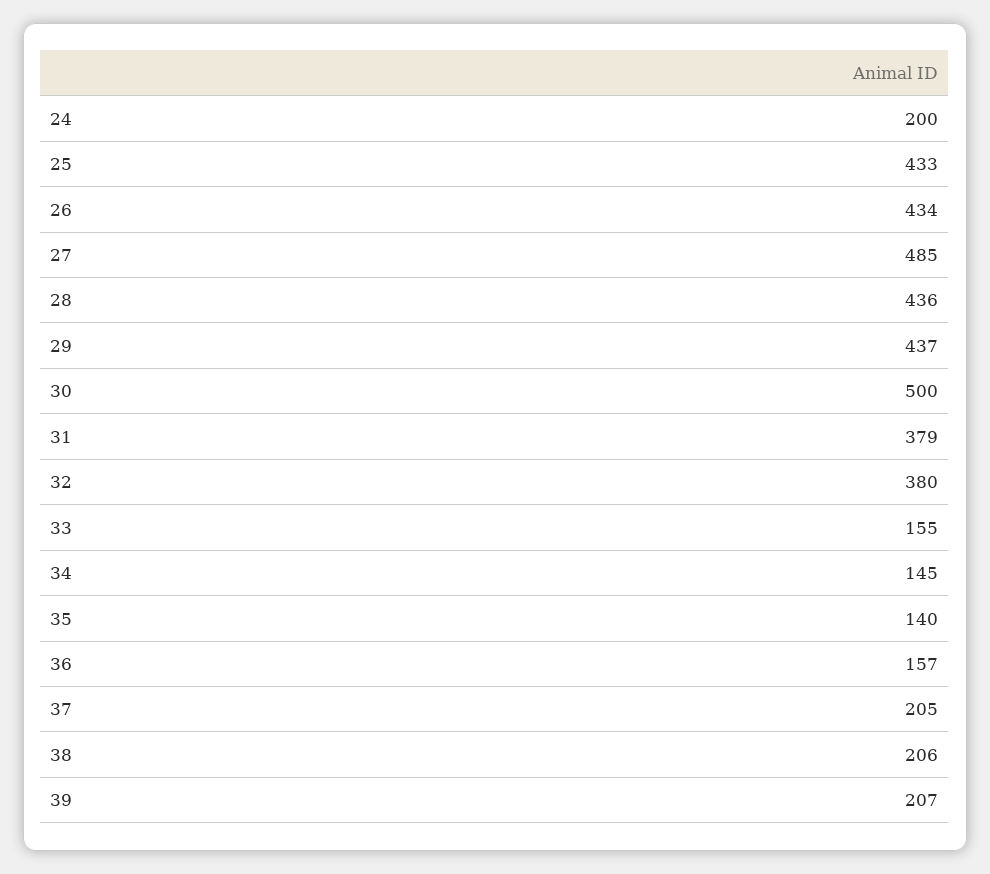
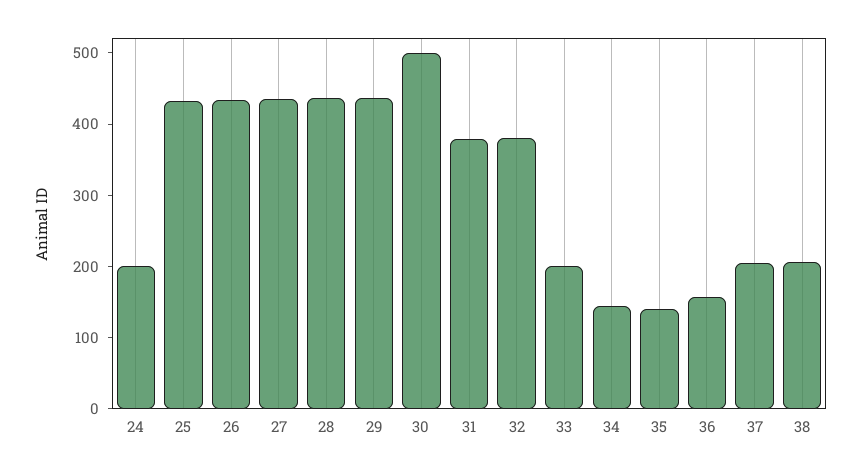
27: 485 -> 440
33: 155 -> 200
39: 207 -> none

